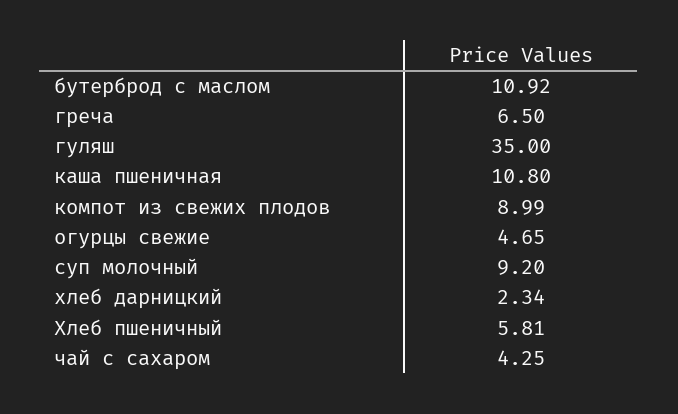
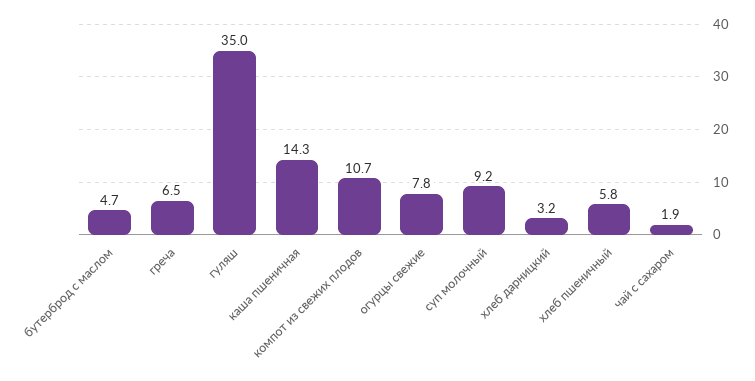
бутерброд с маслом: 10.92 -> 4.7
каша пшеничная: 10.8 -> 14.3
компот из свежих плодов: 8.99 -> 10.7
огурцы свежие: 4.65 -> 7.8
хлеб дарницкий: 2.34 -> 3.2
чай с сахаром: 4.25 -> 1.9

